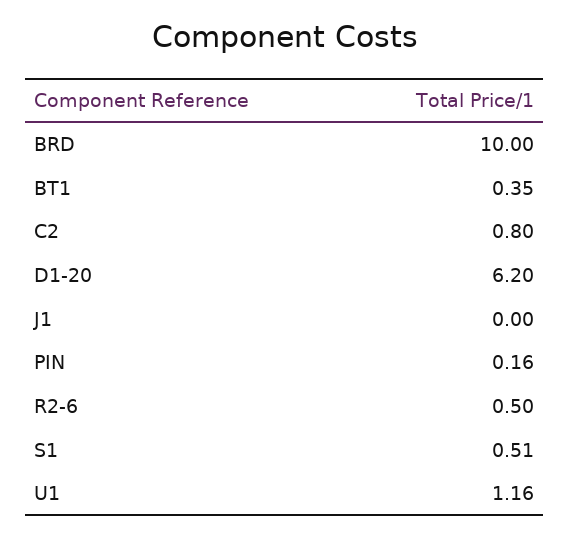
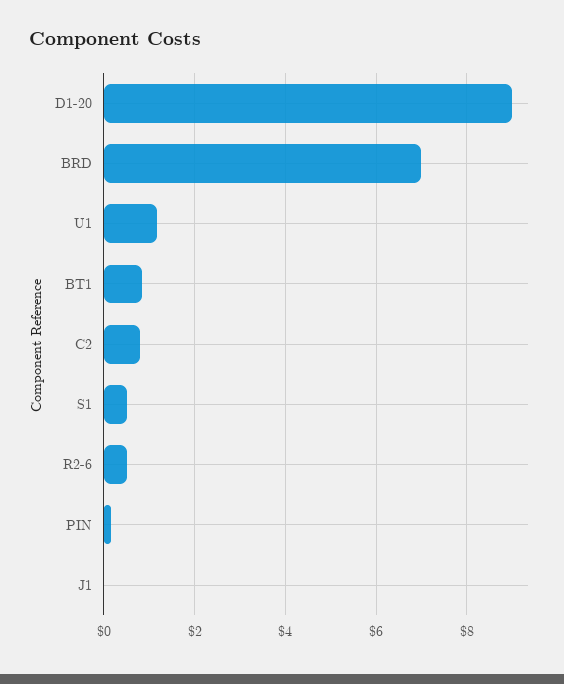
BRD: 10 -> 7
BT1: 0.35 -> 0.8
D1-20: 6.2 -> 9

